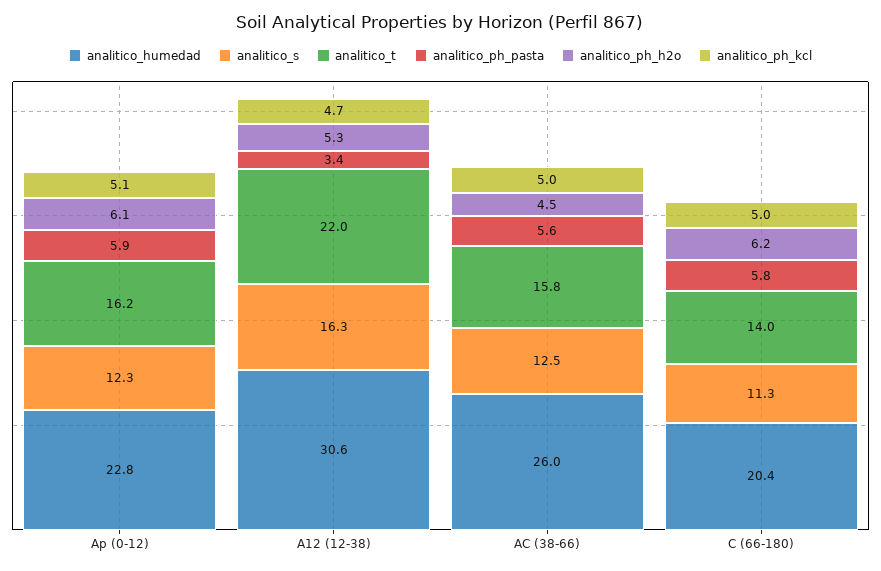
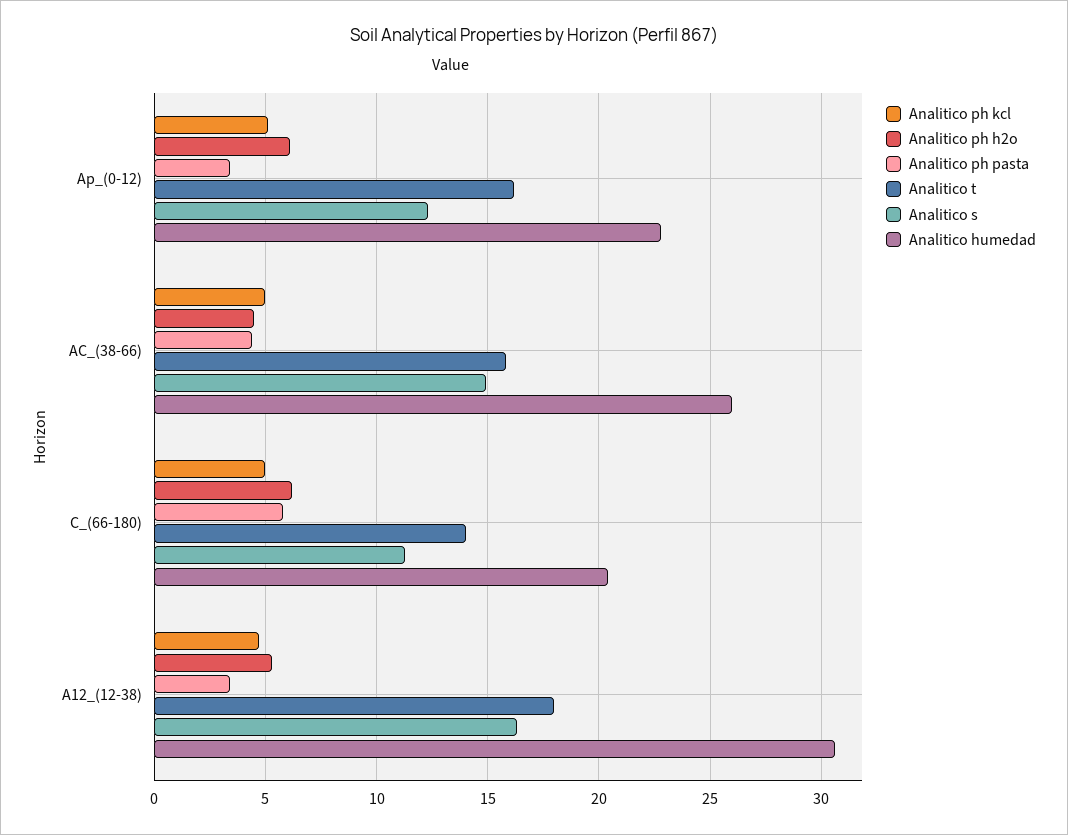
analitico_ph_pasta, Ap (0-12): 5.9 -> 3.5
analitico_t, A12 (12-38): 22 -> 18
analitico_s, AC (38-66): 12.5 -> 15
analitico_ph_pasta, AC (38-66): 5.6 -> 4.5

